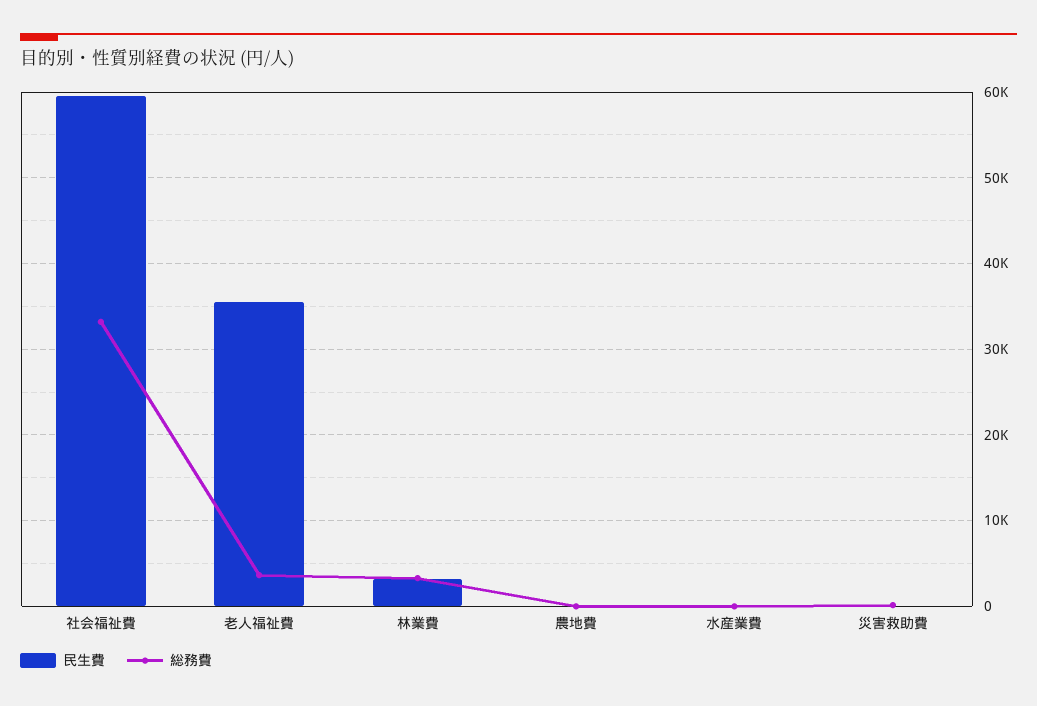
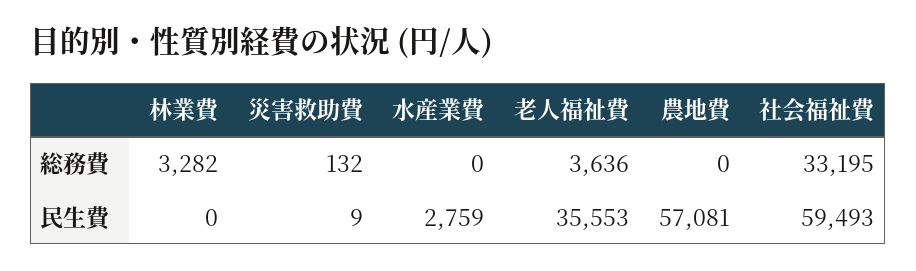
民生費, 林業費: 3000 -> 0
民生費, 農地費: 0 -> 57081
民生費, 水産業費: 0 -> 2759

